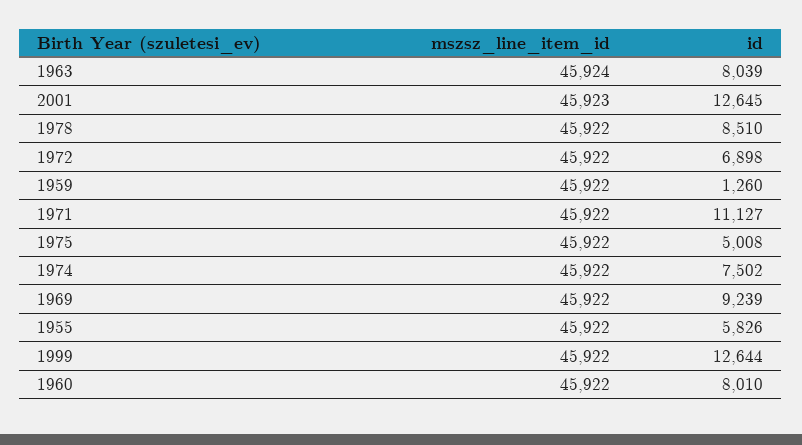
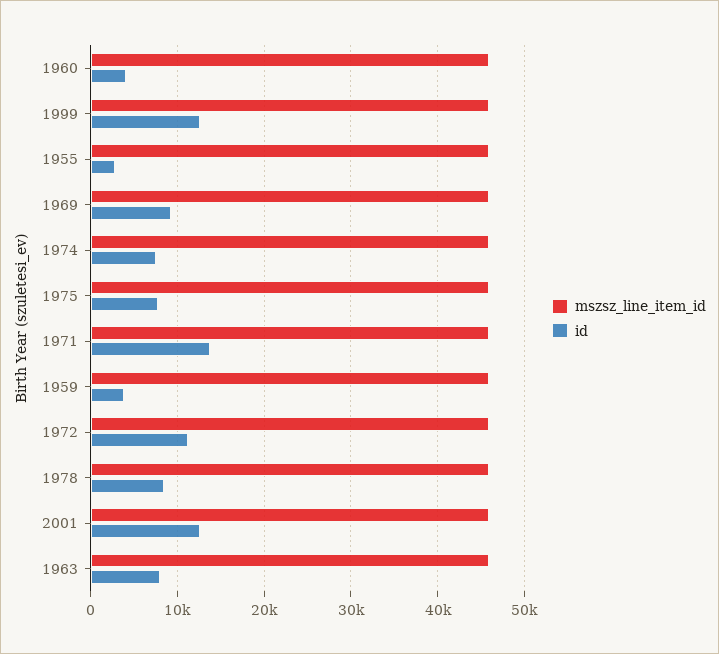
id, 1972: 6898 -> 11000
id, 1959: 1260 -> 4000
id, 1971: 11127 -> 14000
id, 1975: 5008 -> 8000
id, 1955: 5826 -> 3000
id, 1960: 8010 -> 4000

